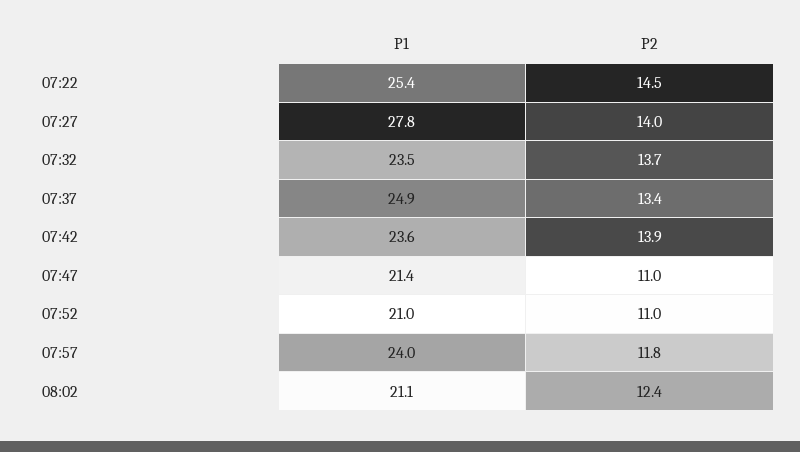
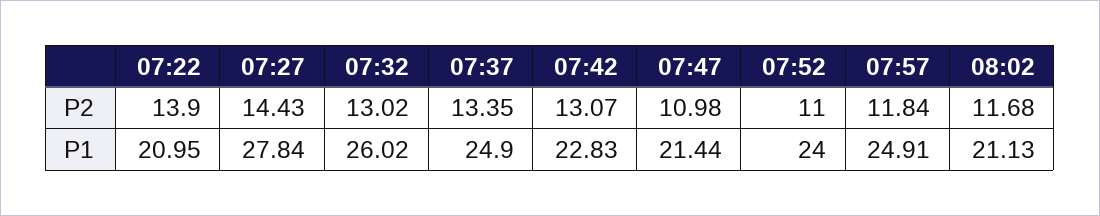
P1, 07:22: 25.4 -> 20.95
P2, 07:22: 14.5 -> 13.9
P2, 07:27: 14 -> 14.43
P1, 07:32: 23.5 -> 26.02
P2, 07:32: 13.7 -> 13.02
P1, 07:42: 23.6 -> 22.83
P2, 07:42: 13.9 -> 13.07
P1, 07:52: 21 -> 24
P1, 07:57: 24 -> 24.91
P2, 08:02: 12.4 -> 11.68

